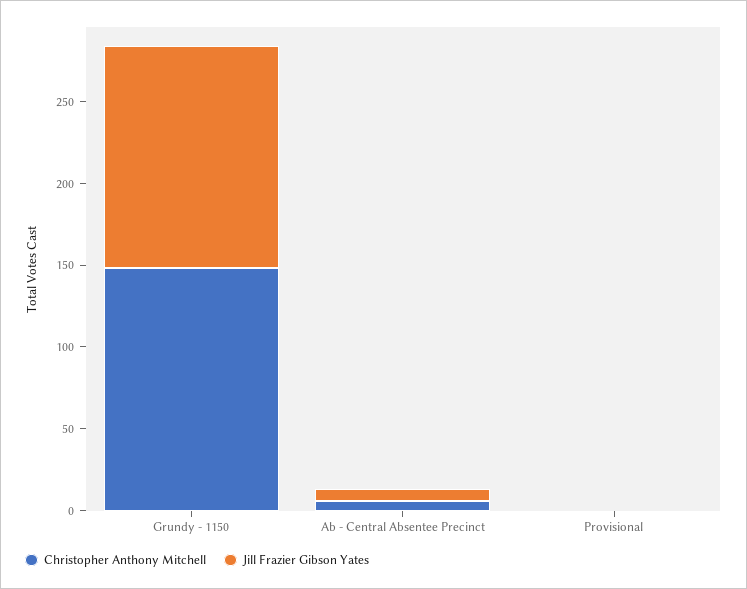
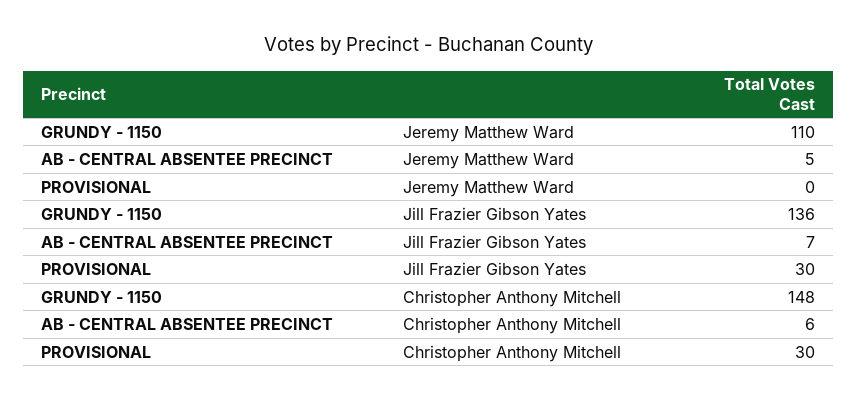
Christopher Anthony Mitchell, Provisional: 0 -> 30
Jill Frazier Gibson Yates, Provisional: 0 -> 30
Jeremy Matthew Ward, Grundy - 1150: none -> 110
Jeremy Matthew Ward, Ab - Central Absentee Precinct: none -> 5
Jeremy Matthew Ward, Provisional: none -> 0

